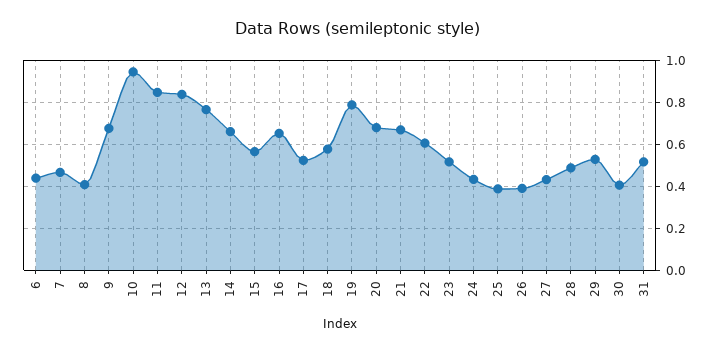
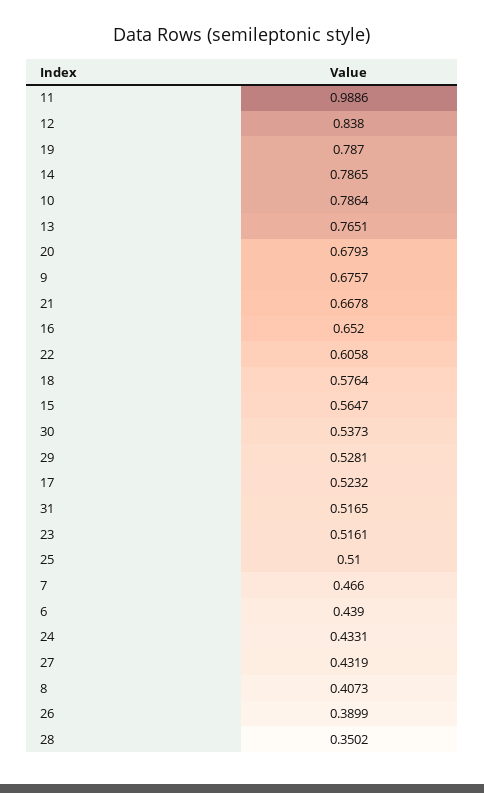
10: 0.95 -> 0.7864
11: 0.85 -> 0.9886
14: 0.65 -> 0.7865
25: 0.4 -> 0.51
28: 0.5 -> 0.3502
30: 0.4 -> 0.5373

